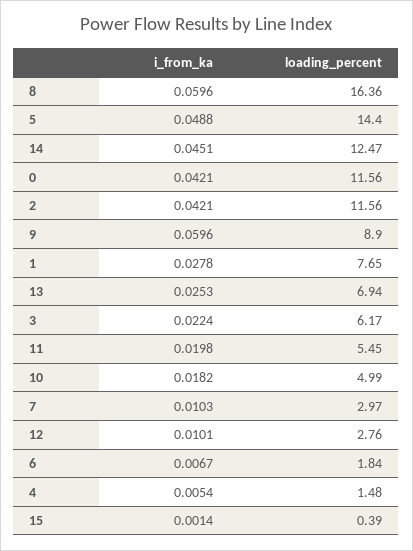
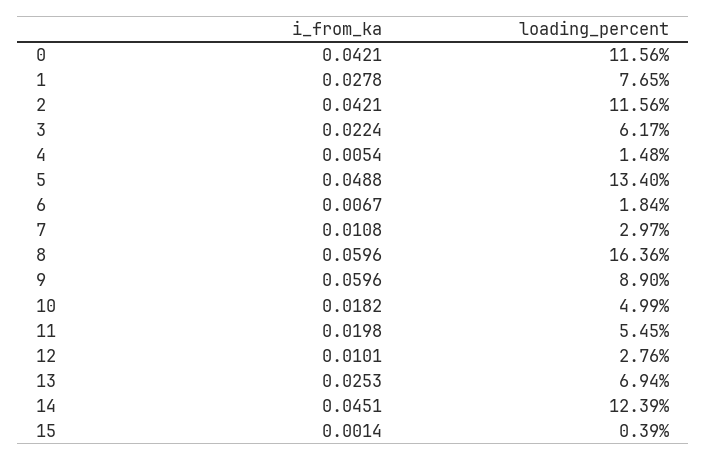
loading_percent, 5: 14.4 -> 13.4
loading_percent, 14: 12.47 -> 12.39
i_from_ka, 7: 0.0103 -> 0.0108

